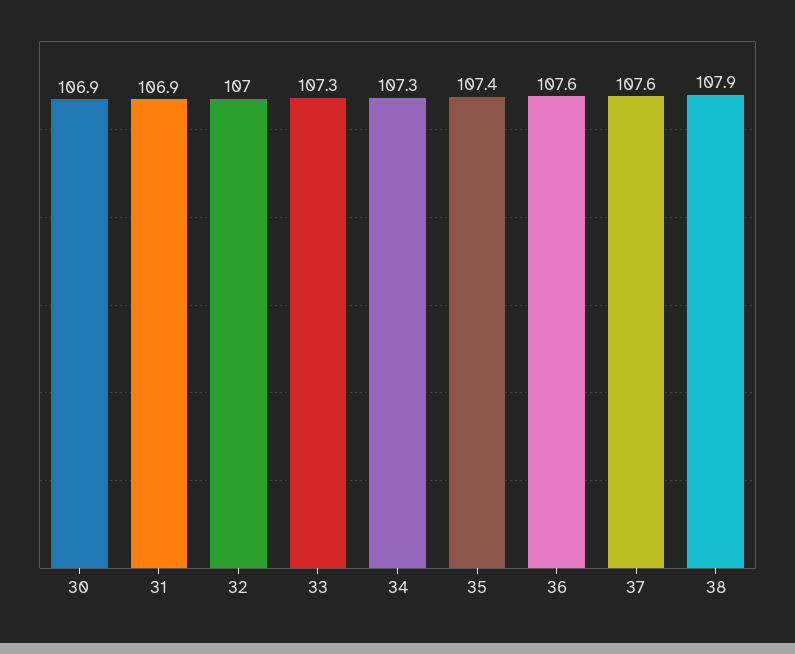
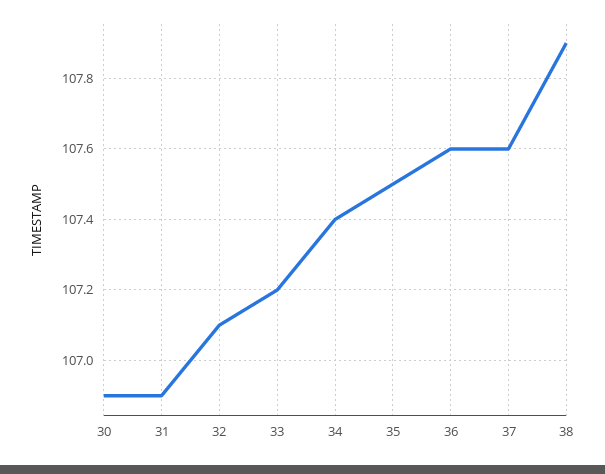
32: 107 -> 107.1
33: 107.3 -> 107.2
34: 107.3 -> 107.4
35: 107.4 -> 107.5

